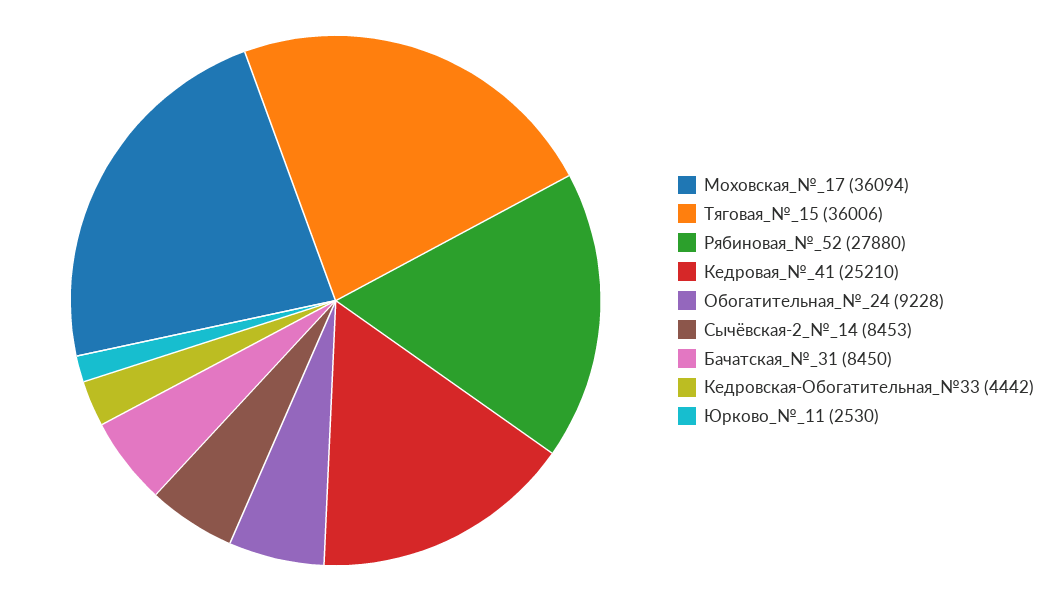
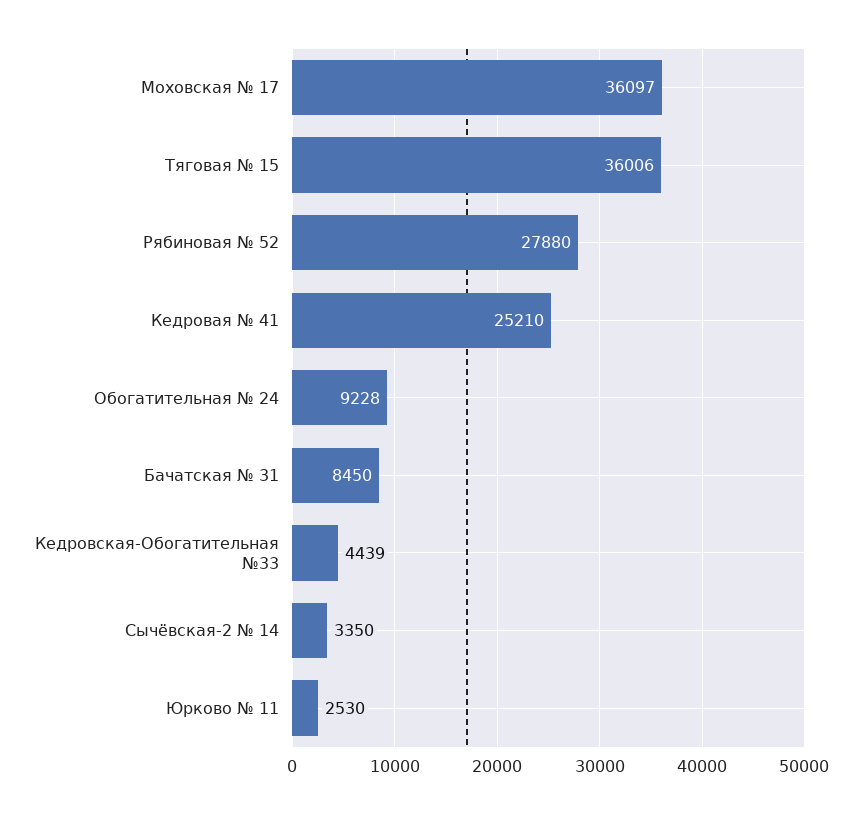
Моховская_№_17: 36094 -> 36097
Сычёвская-2_№_14: 8453 -> 3350
Кедровская-Обогатительная_№33: 4442 -> 4439

